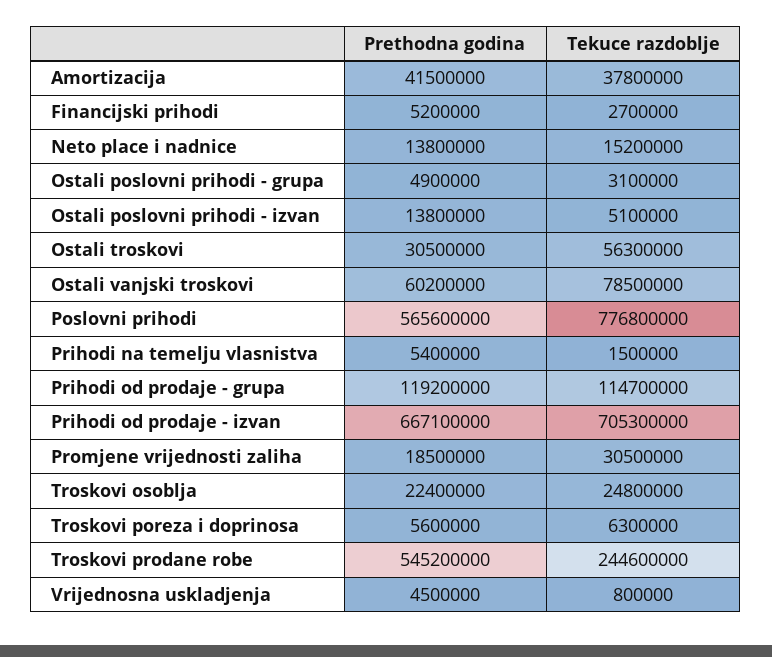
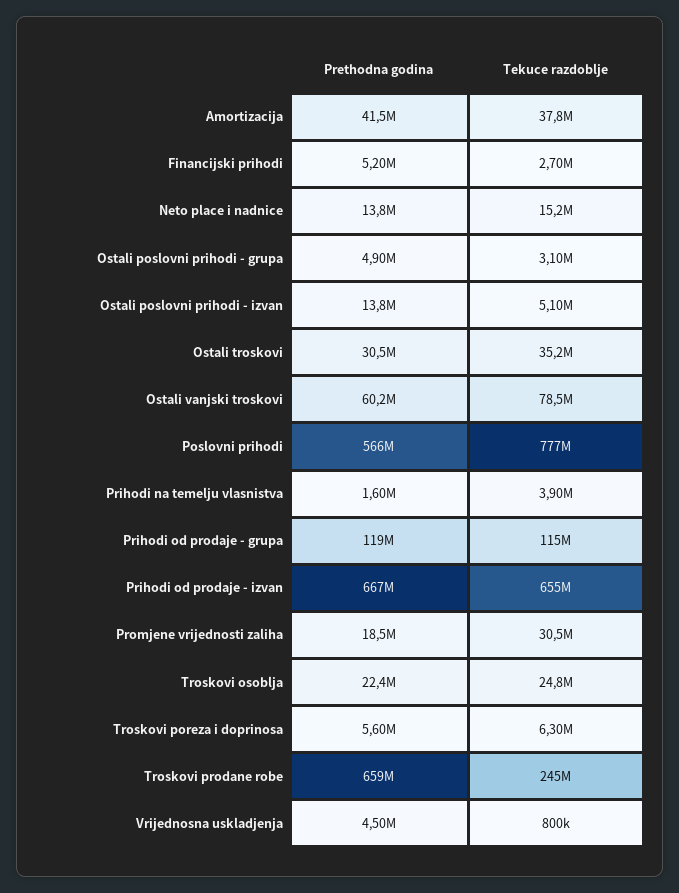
Tekuce razdoblje, Ostali troskovi: 56300000 -> 35200000
Prethodna godina, Prihodi na temelju vlasnistva: 5400000 -> 1600000
Tekuce razdoblje, Prihodi na temelju vlasnistva: 1500000 -> 3900000
Tekuce razdoblje, Prihodi od prodaje - izvan: 705300000 -> 655000000
Prethodna godina, Troskovi prodane robe: 545200000 -> 659000000

